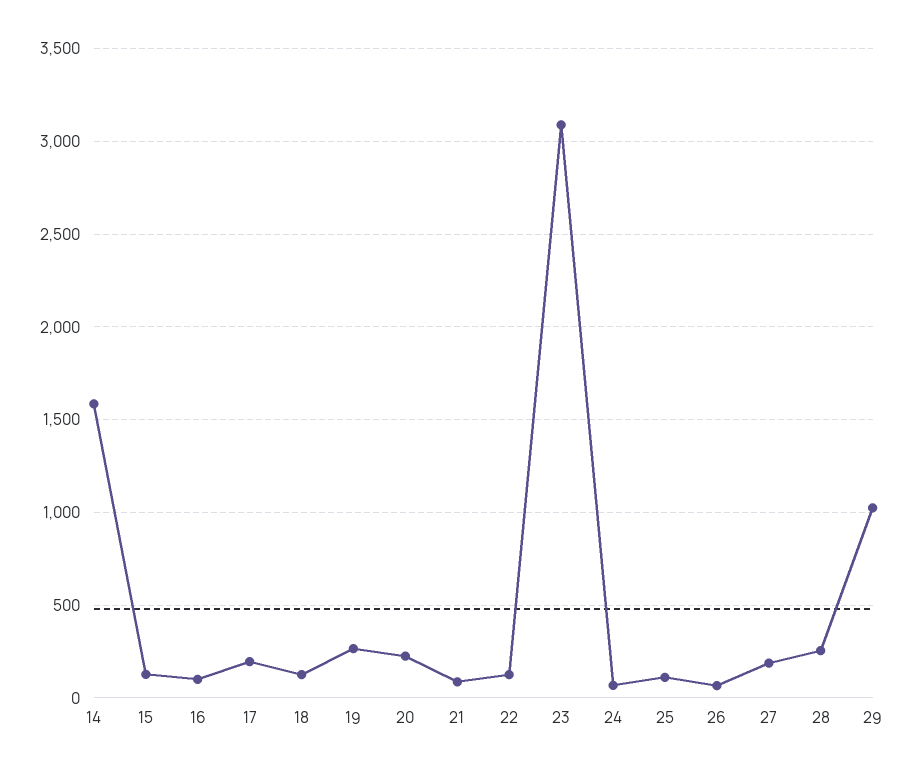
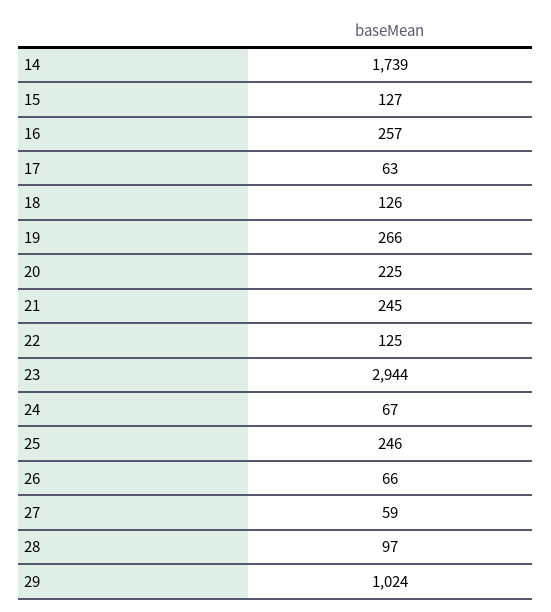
14: 1600 -> 1739
16: 100 -> 257
17: 200 -> 63
21: 100 -> 245
23: 3100 -> 2944
25: 100 -> 246
27: 200 -> 59
28: 250 -> 97

